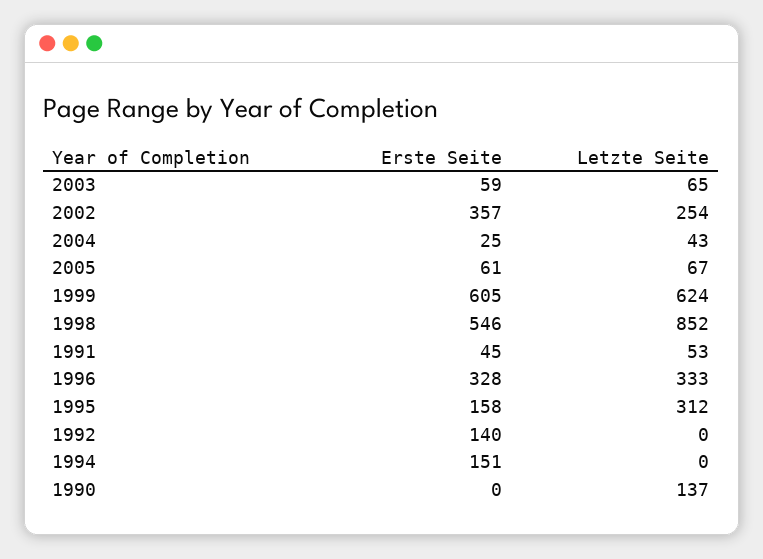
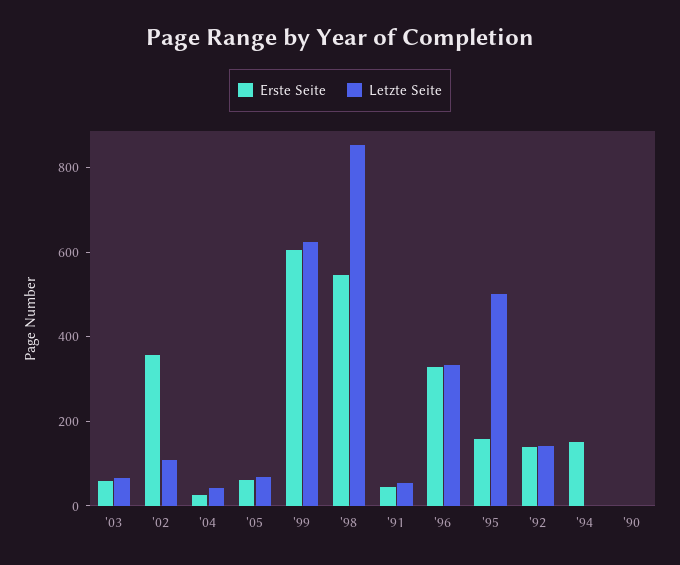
Letzte Seite, 2002: 254 -> 100
Letzte Seite, 1995: 312 -> 500
Letzte Seite, 1992: 0 -> 150
Letzte Seite, 1990: 137 -> 0

